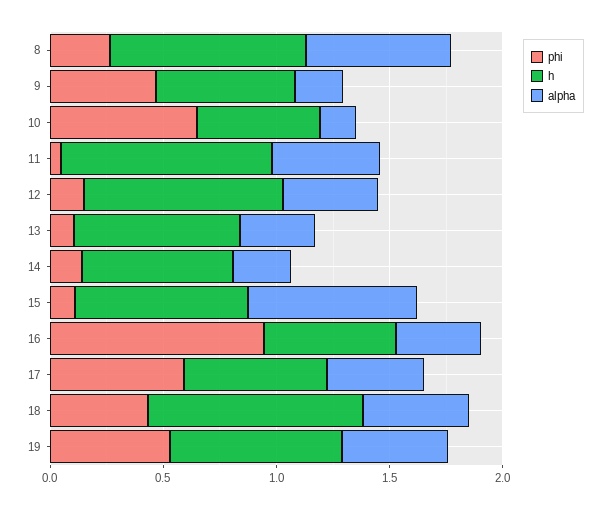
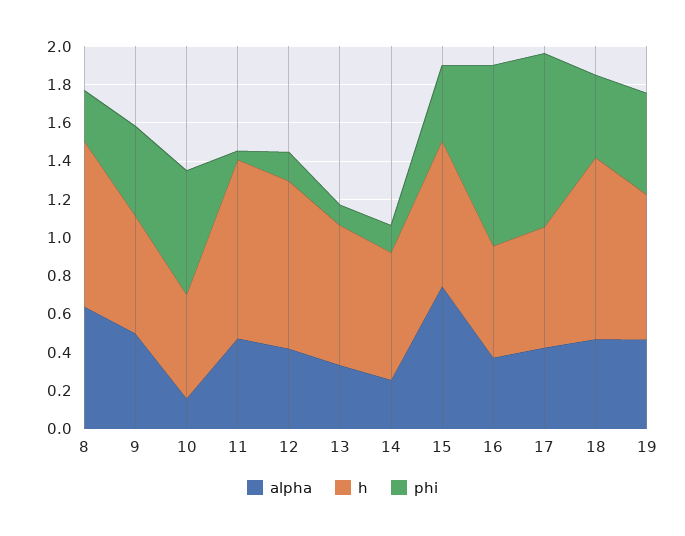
alpha, 9: 0.2 -> 0.5
phi, 15: 0.1 -> 0.4
phi, 17: 0.6 -> 0.9

